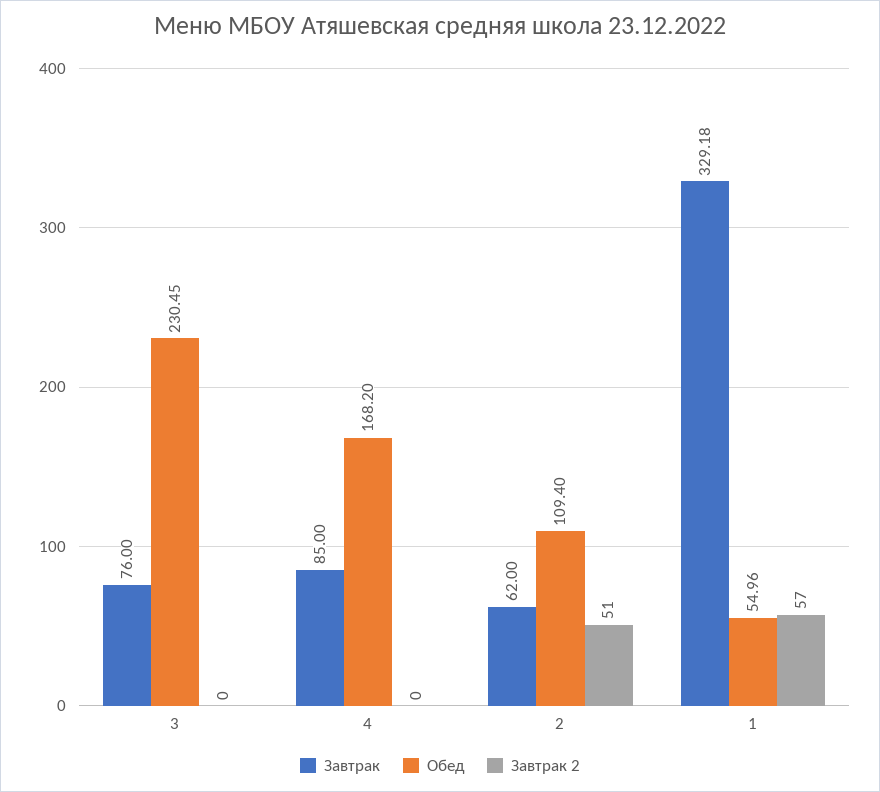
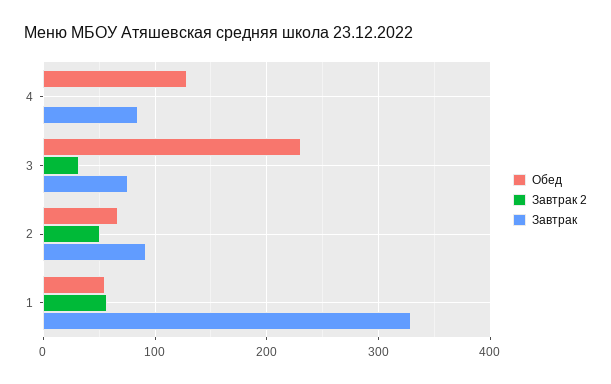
Завтрак 2, 3: 0 -> 30
Обед, 4: 168.2 -> 130
Завтрак, 2: 62 -> 90
Обед, 2: 109.4 -> 70

